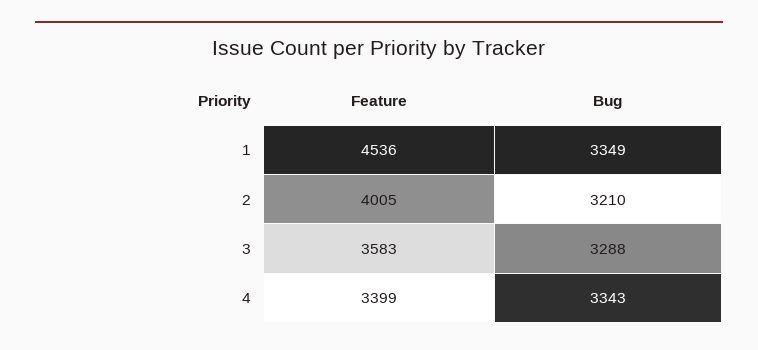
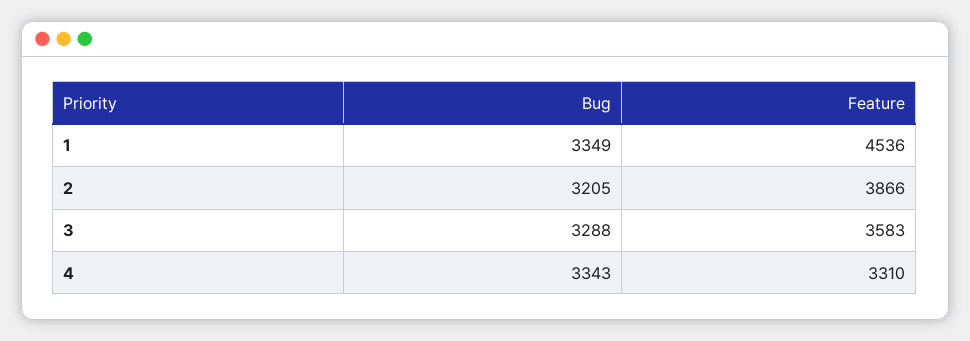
Feature, 2: 4005 -> 3866
Bug, 2: 3210 -> 3205
Feature, 4: 3399 -> 3310

